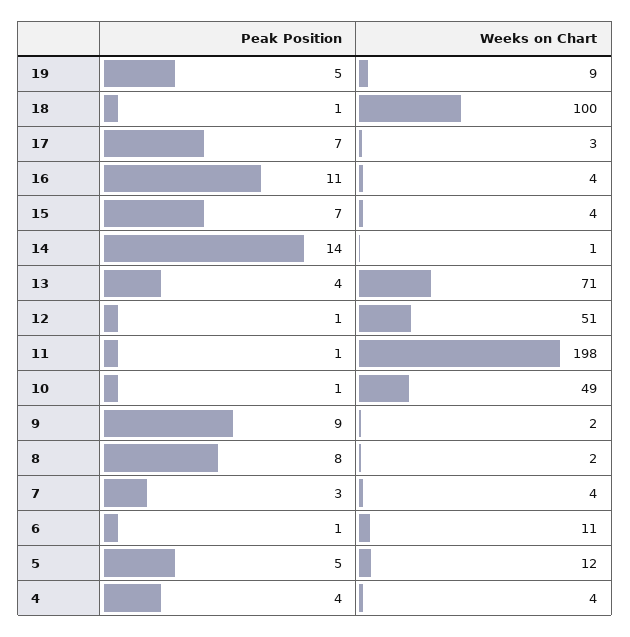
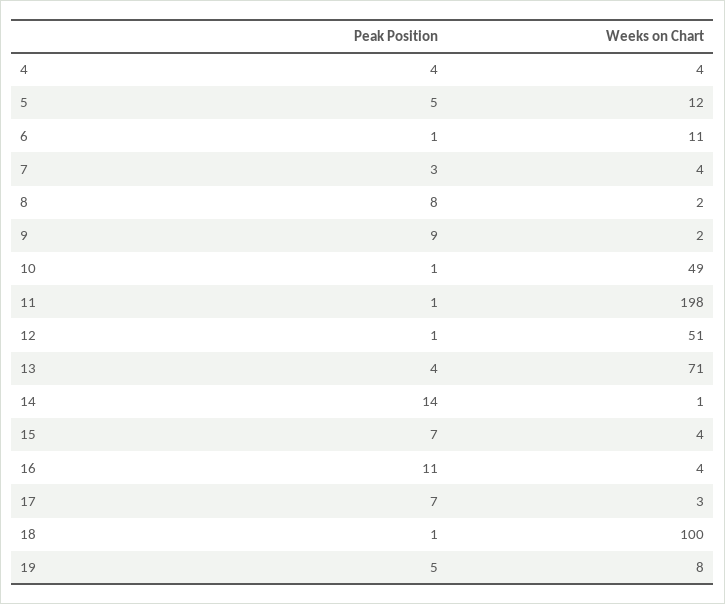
Weeks on Chart, 19: 9 -> 8

